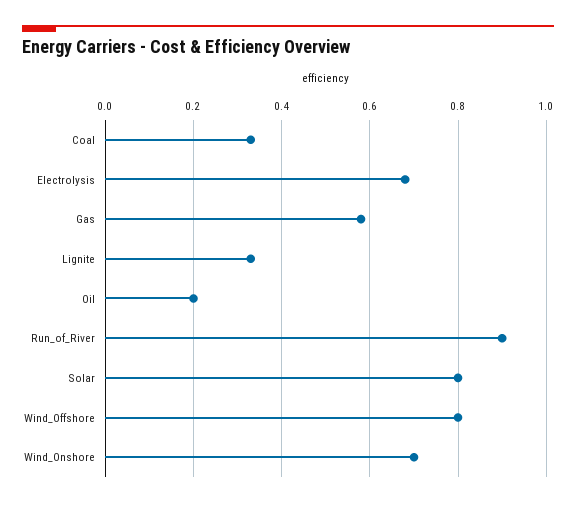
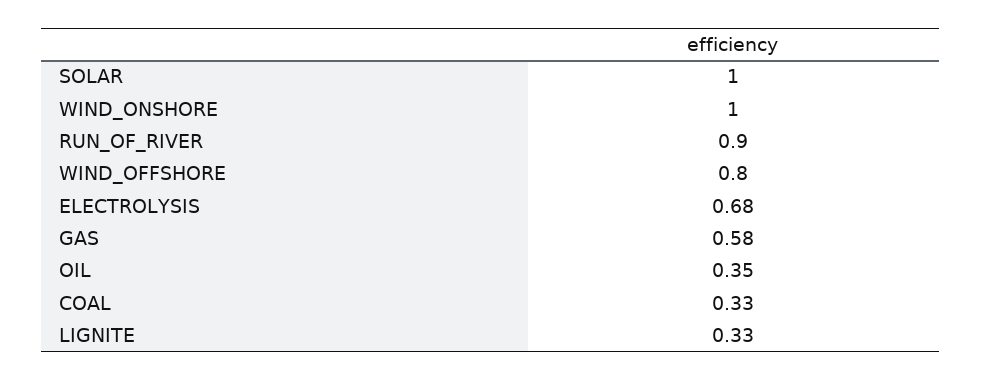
Oil: 0.2 -> 0.35
Solar: 0.8 -> 1
Wind_Onshore: 0.7 -> 1

